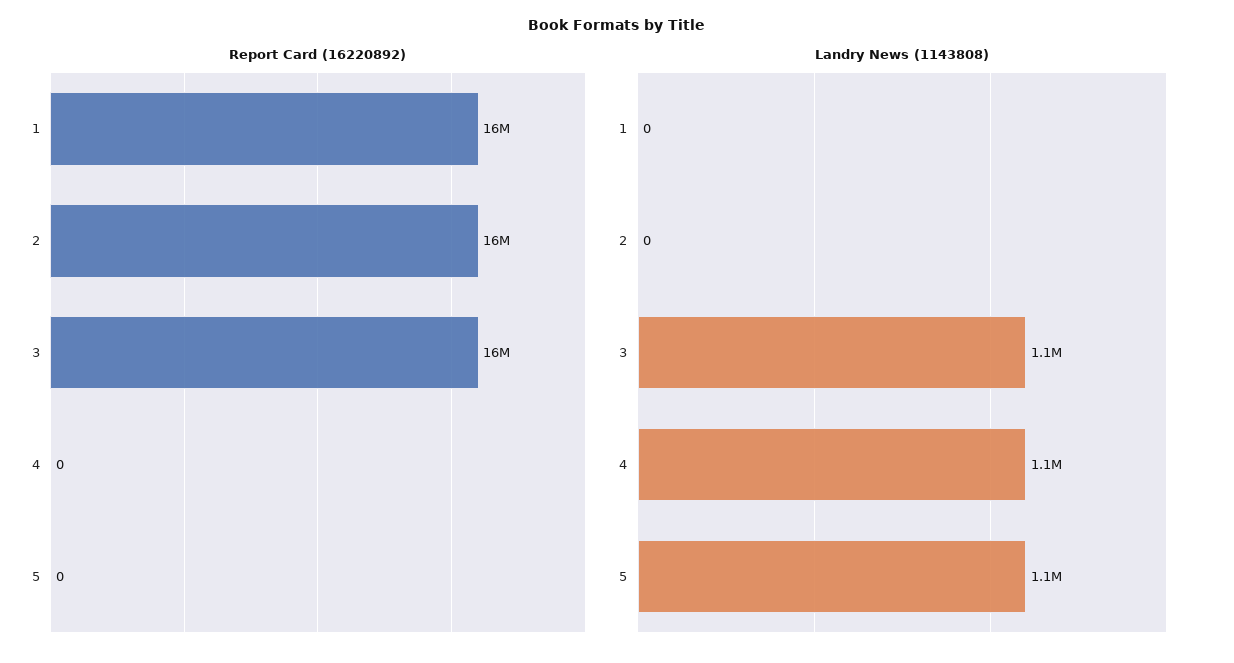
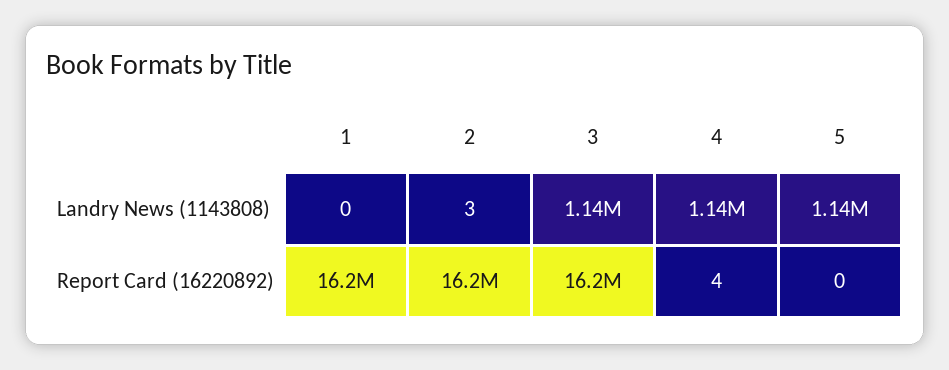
Report Card (16220892), 4: 0 -> 4
Landry News (1143808), 2: 0 -> 3

